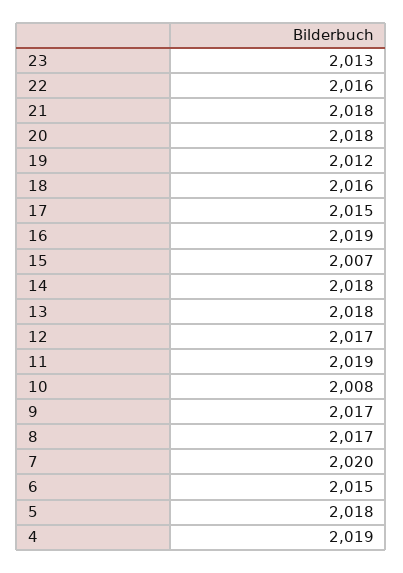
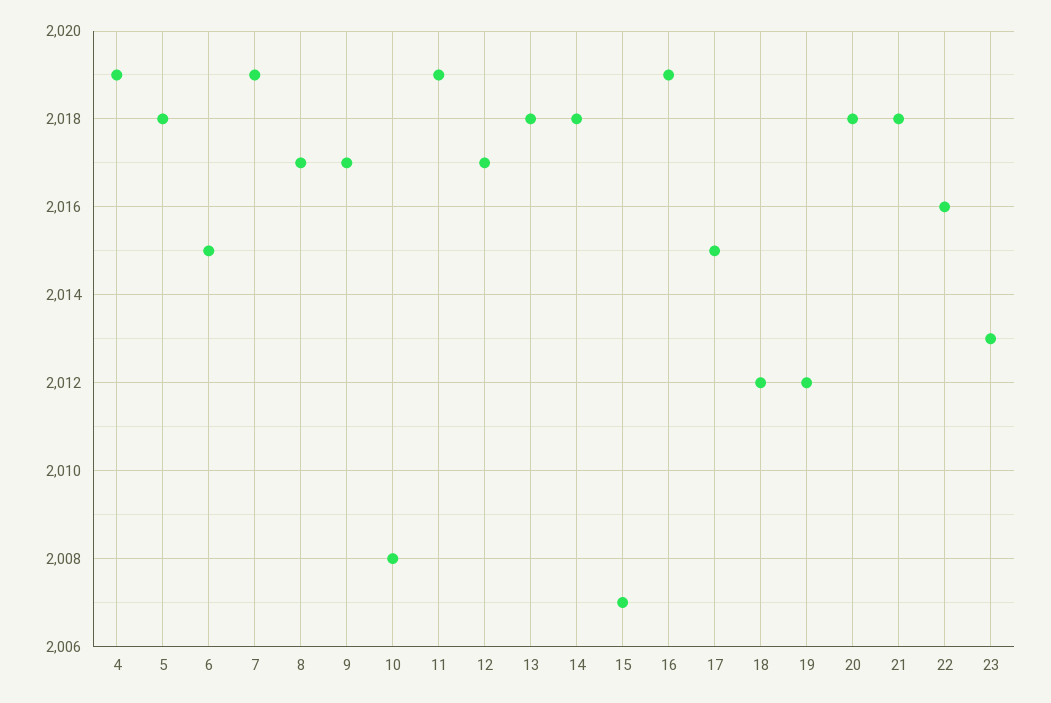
18: 2016 -> 2012
7: 2020 -> 2019

